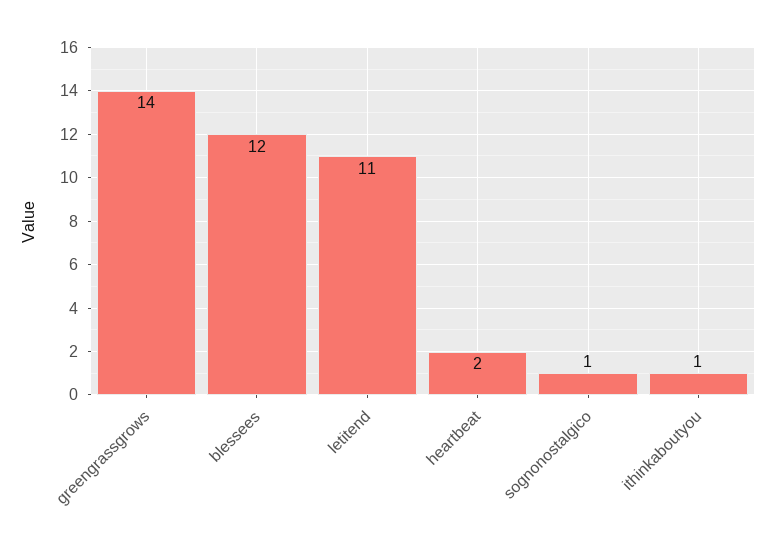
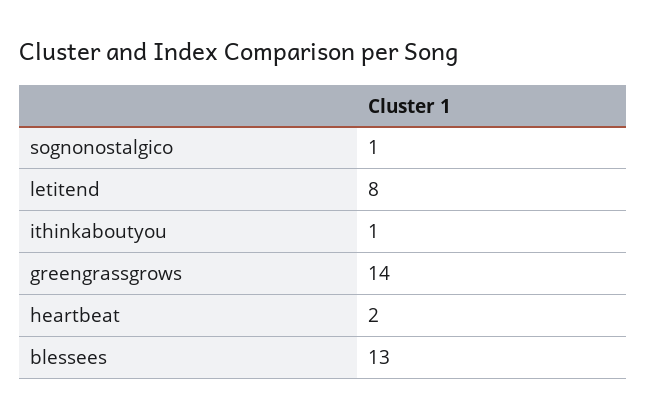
blessees: 12 -> 13
letitend: 11 -> 8

